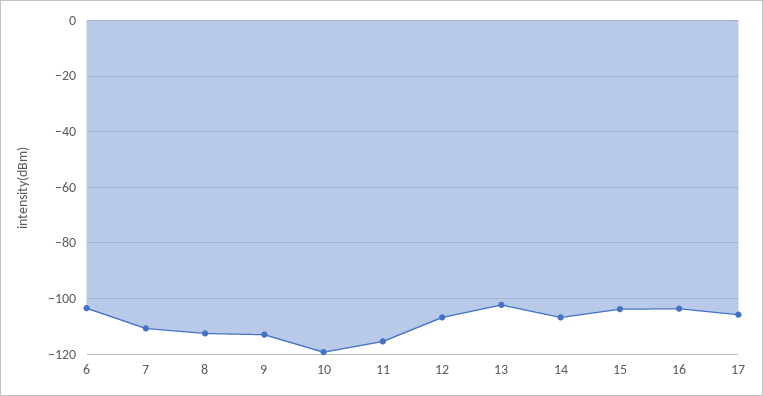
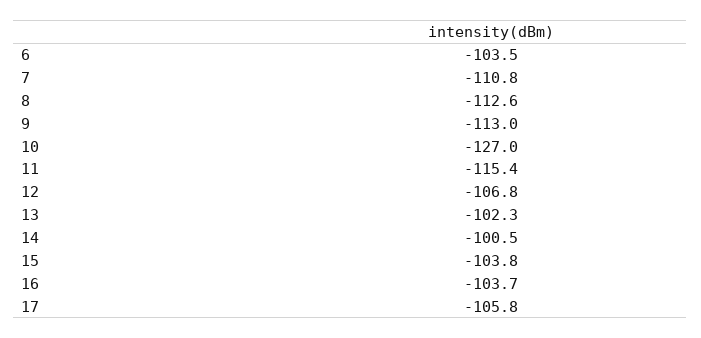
10: -120 -> -127
14: -107.5 -> -100.5

